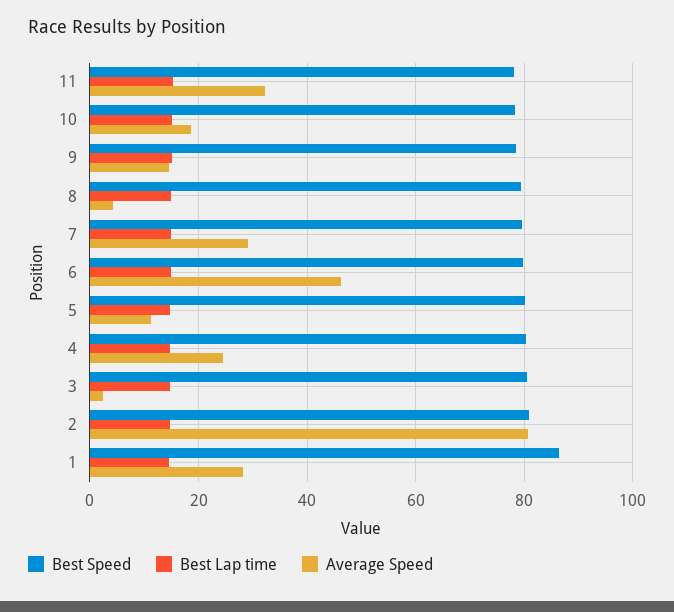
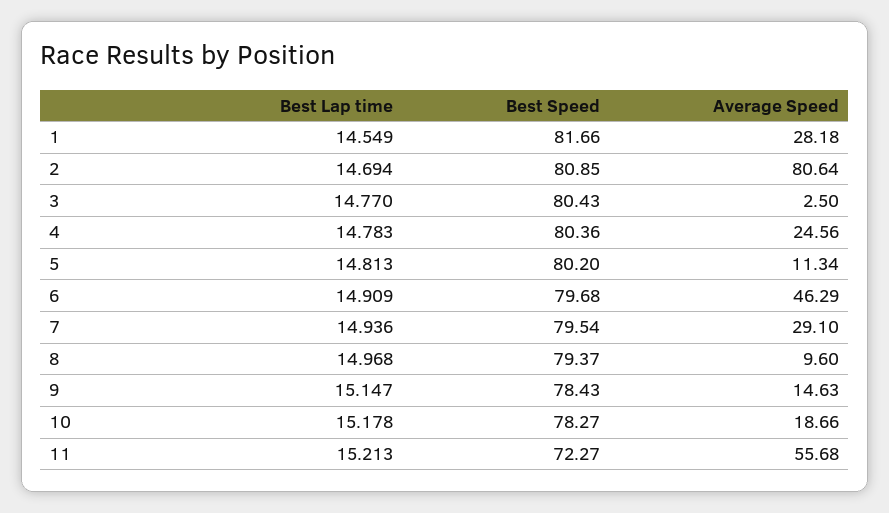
Best Speed, 11: 78 -> 72.27
Average Speed, 11: 32 -> 55.68
Average Speed, 8: 4 -> 9.6
Best Speed, 1: 86 -> 81.66

